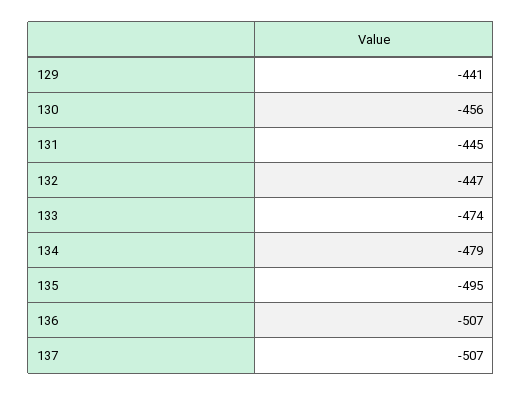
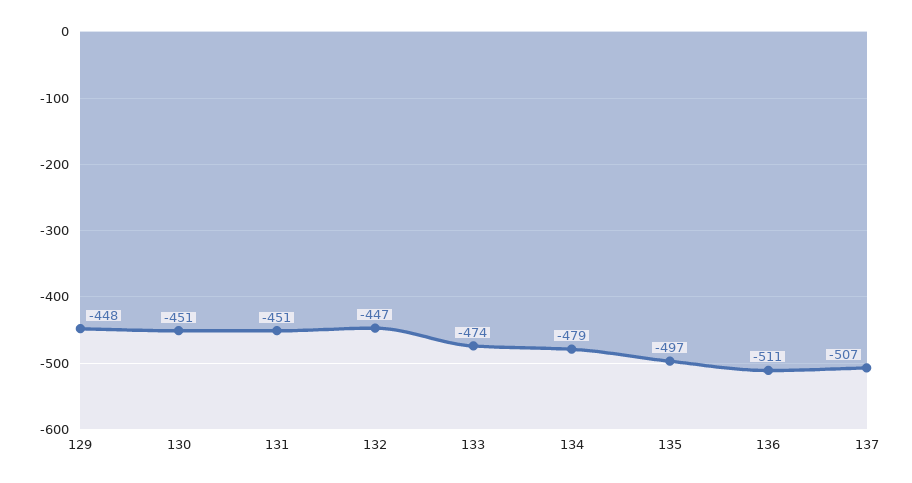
129: -441 -> -448
130: -456 -> -451
131: -445 -> -451
135: -495 -> -497
136: -507 -> -511

